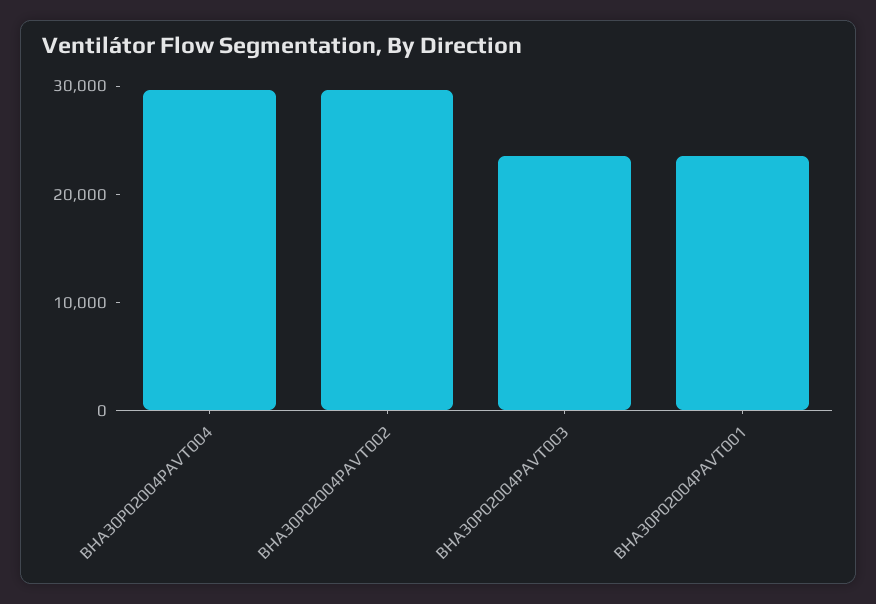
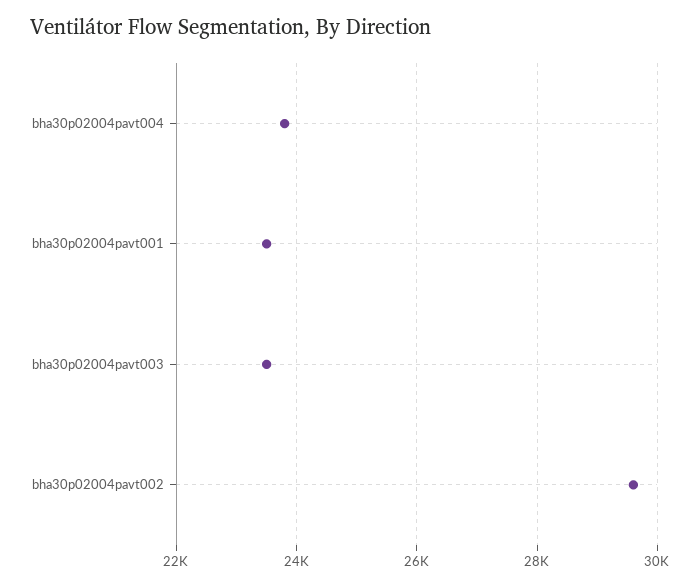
BHA30P02004PAVT004: 30000 -> 23800

